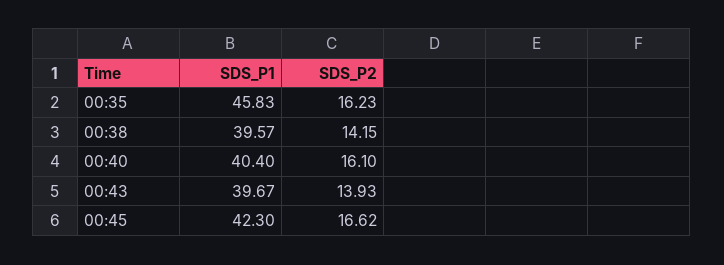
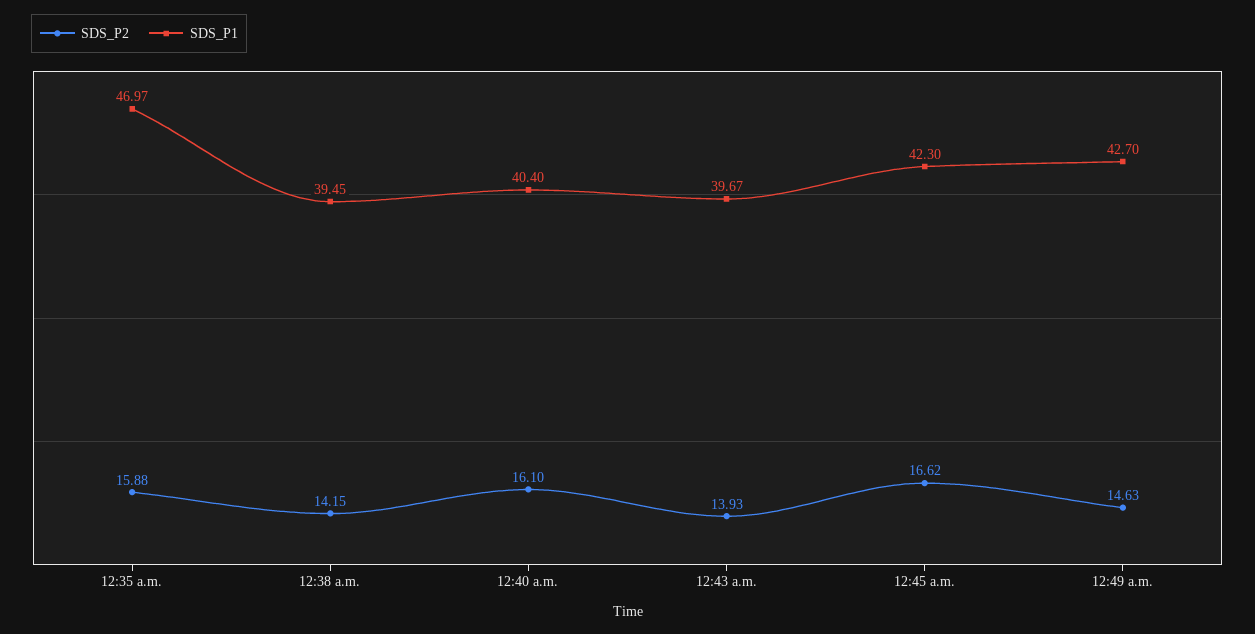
SDS_P1, 00:35: 45.83 -> 46.97
SDS_P2, 00:35: 16.23 -> 15.88
SDS_P1, 00:38: 39.57 -> 39.45
SDS_P2, 12:49 a.m.: none -> 14.63
SDS_P1, 12:49 a.m.: none -> 42.7

